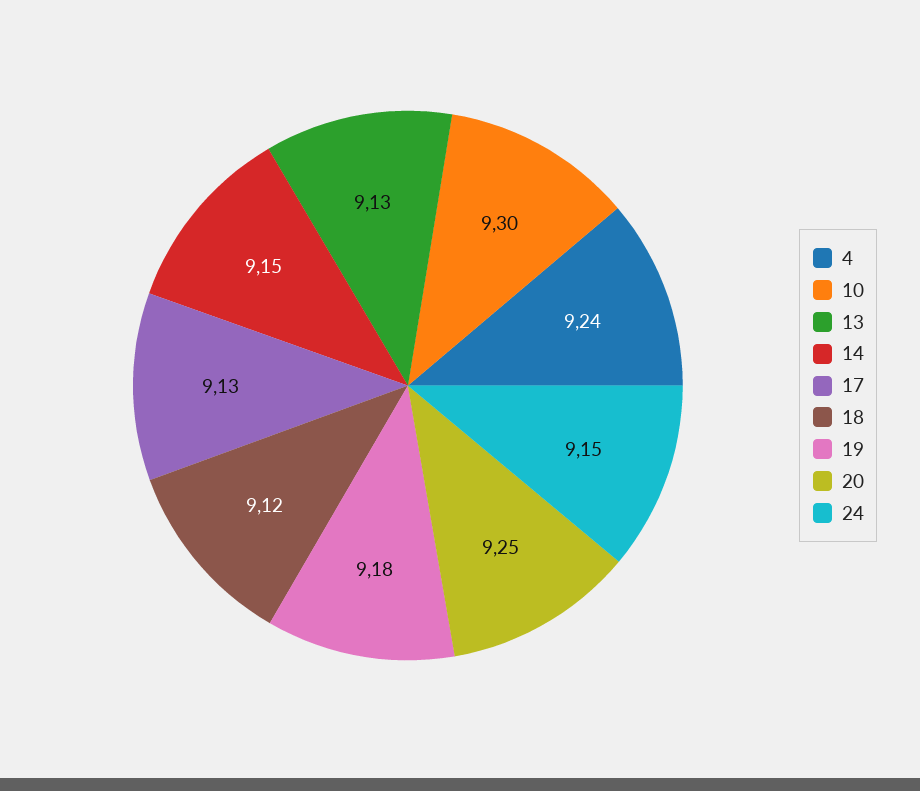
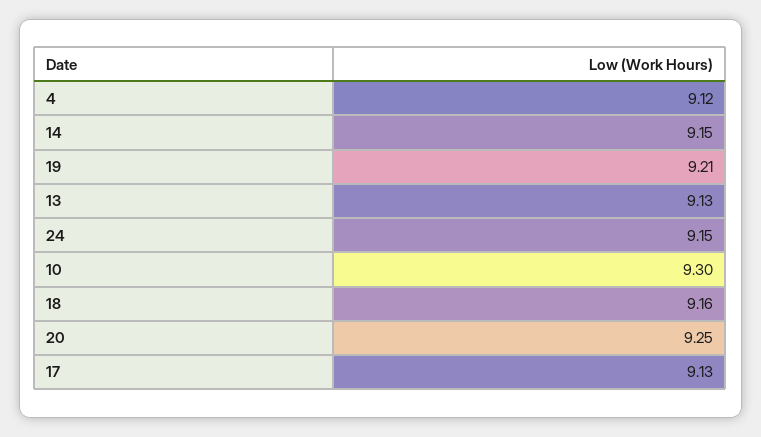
4: 9.24 -> 9.12
18: 9.12 -> 9.16
19: 9.18 -> 9.21

